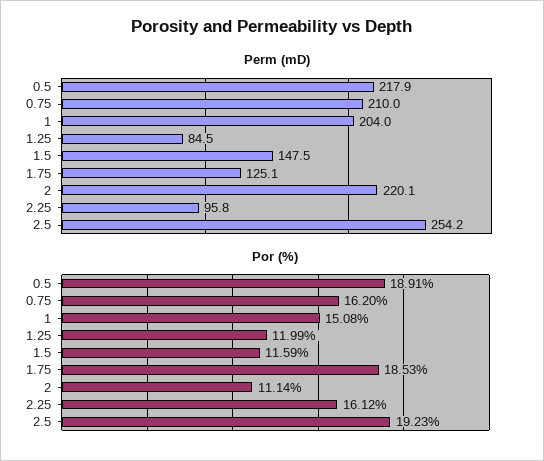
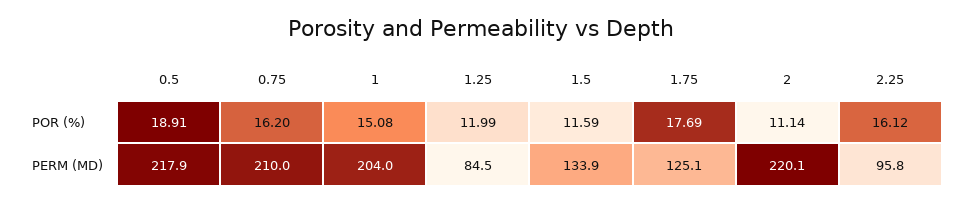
Perm (mD), 1.5: 147.5 -> 133.9
Perm (mD), 2.5: 254.2 -> none
Por (%), 1.75: 18.53 -> 17.69
Por (%), 2.5: 19.23 -> none

